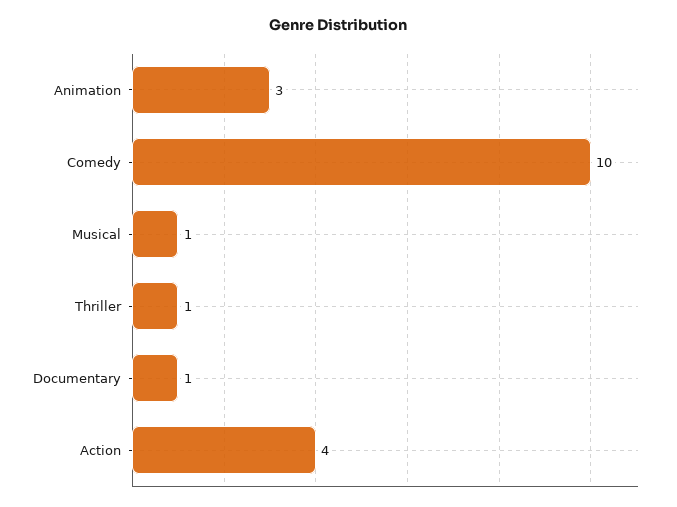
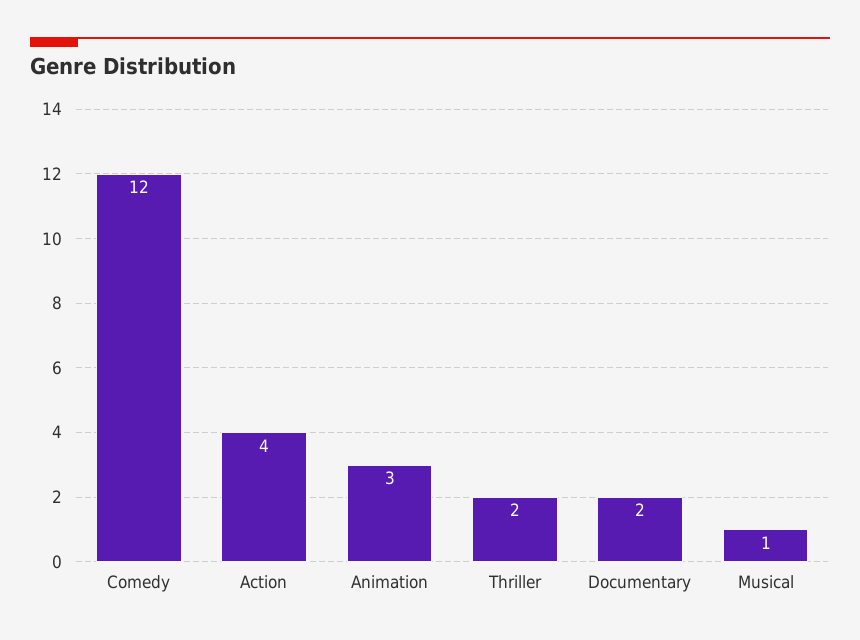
Comedy: 10 -> 12
Thriller: 1 -> 2
Documentary: 1 -> 2

